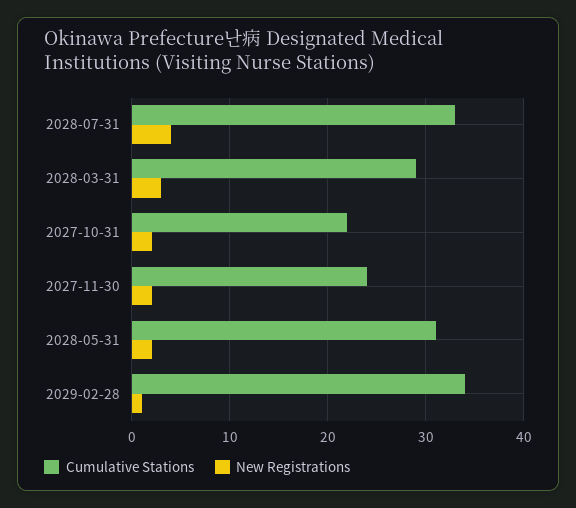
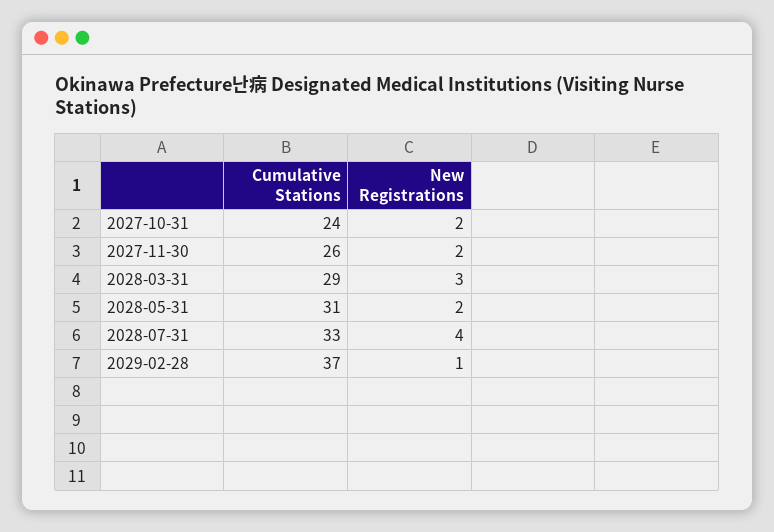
Cumulative Stations, 2027-10-31: 22 -> 24
Cumulative Stations, 2027-11-30: 24 -> 26
Cumulative Stations, 2029-02-28: 34 -> 37

